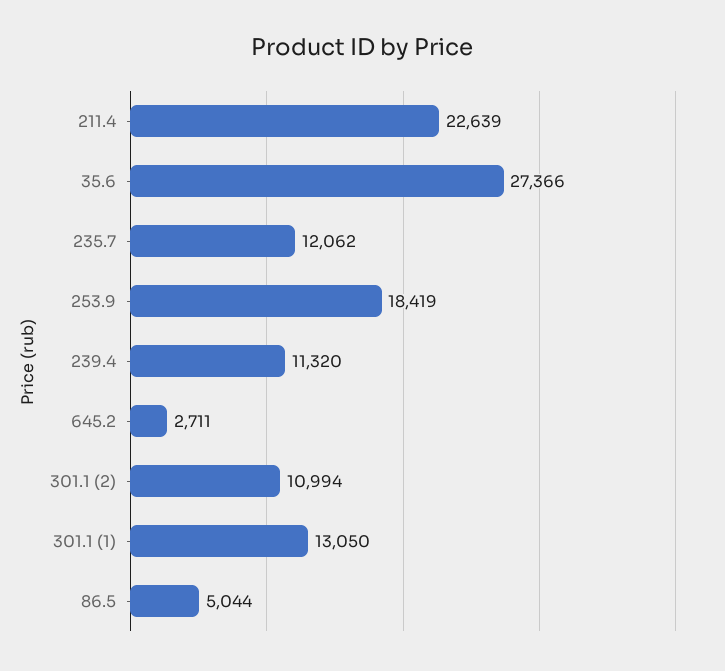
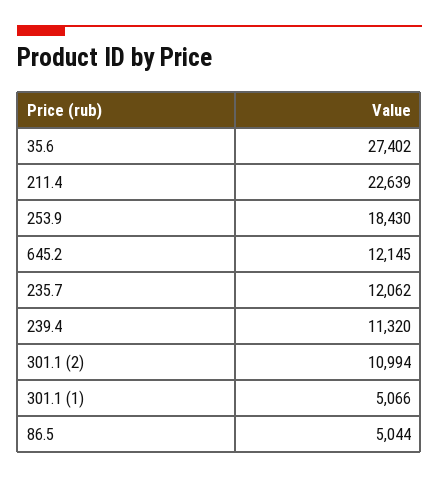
35.6: 27366 -> 27402
253.9: 18419 -> 18430
645.2: 2711 -> 12145
301.1 (1): 13050 -> 5066

